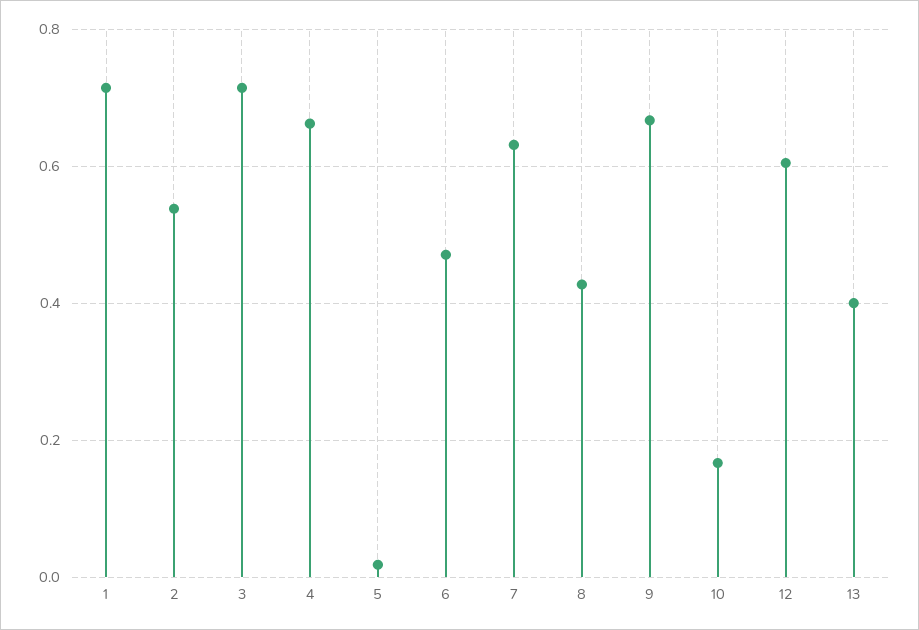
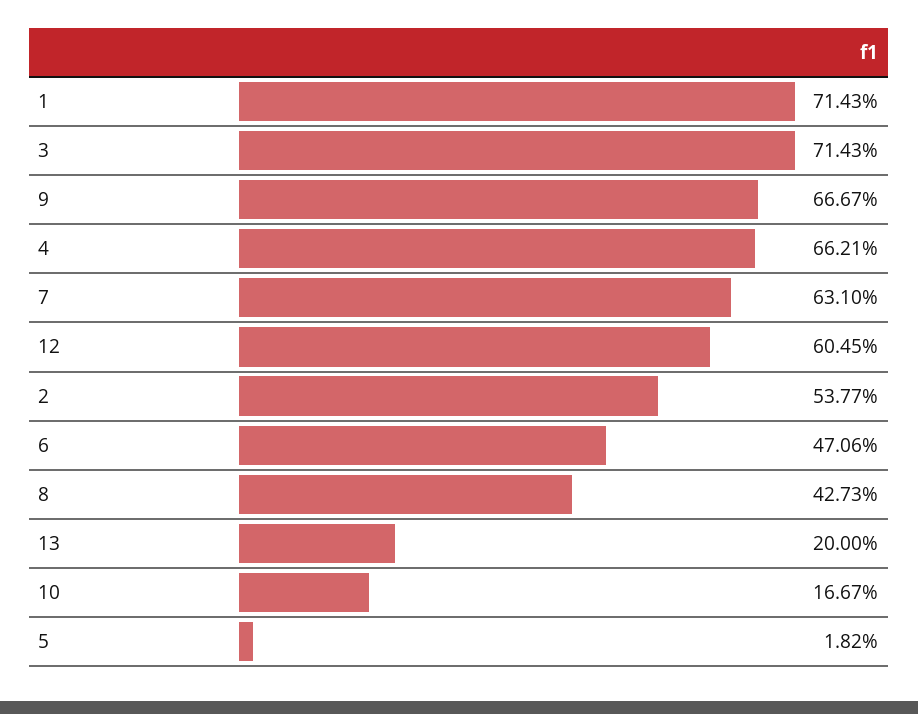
13: 0.4 -> 0.2

